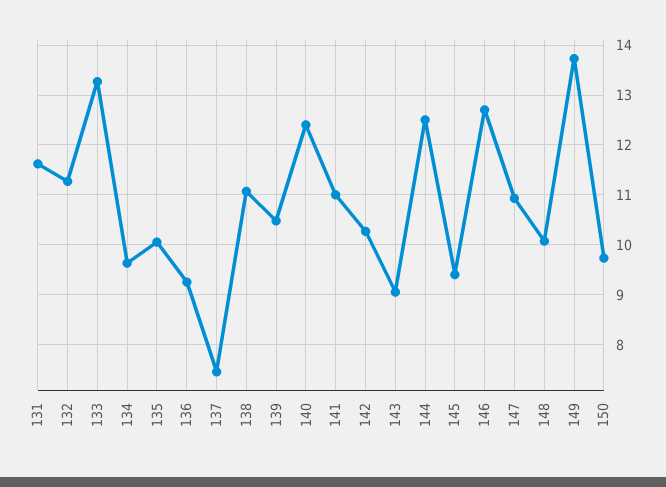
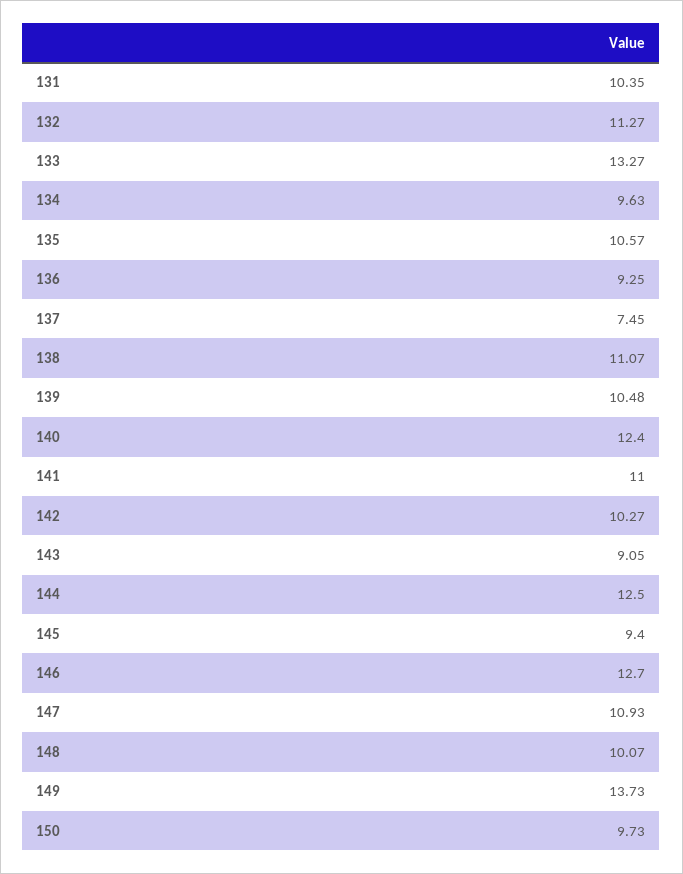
131: 11.6 -> 10.35
135: 10 -> 10.57

